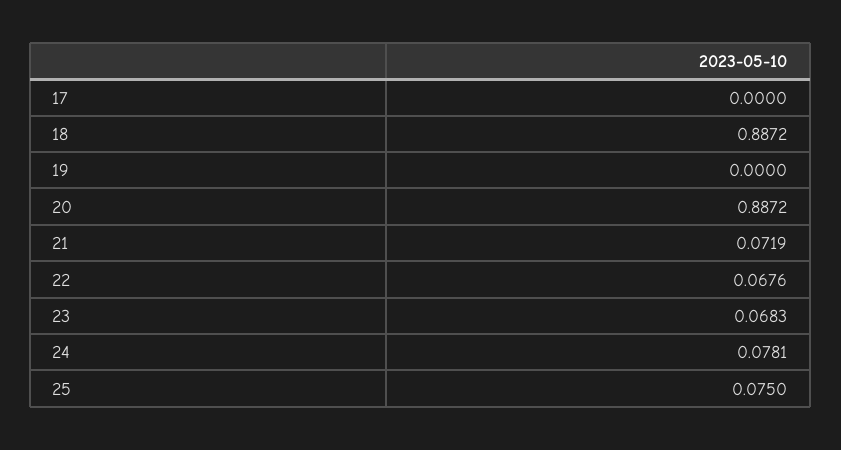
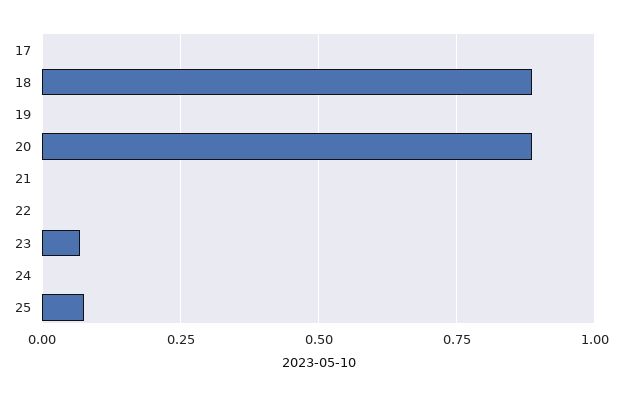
21: 0.0719 -> 0
22: 0.0676 -> 0
24: 0.0781 -> 0

